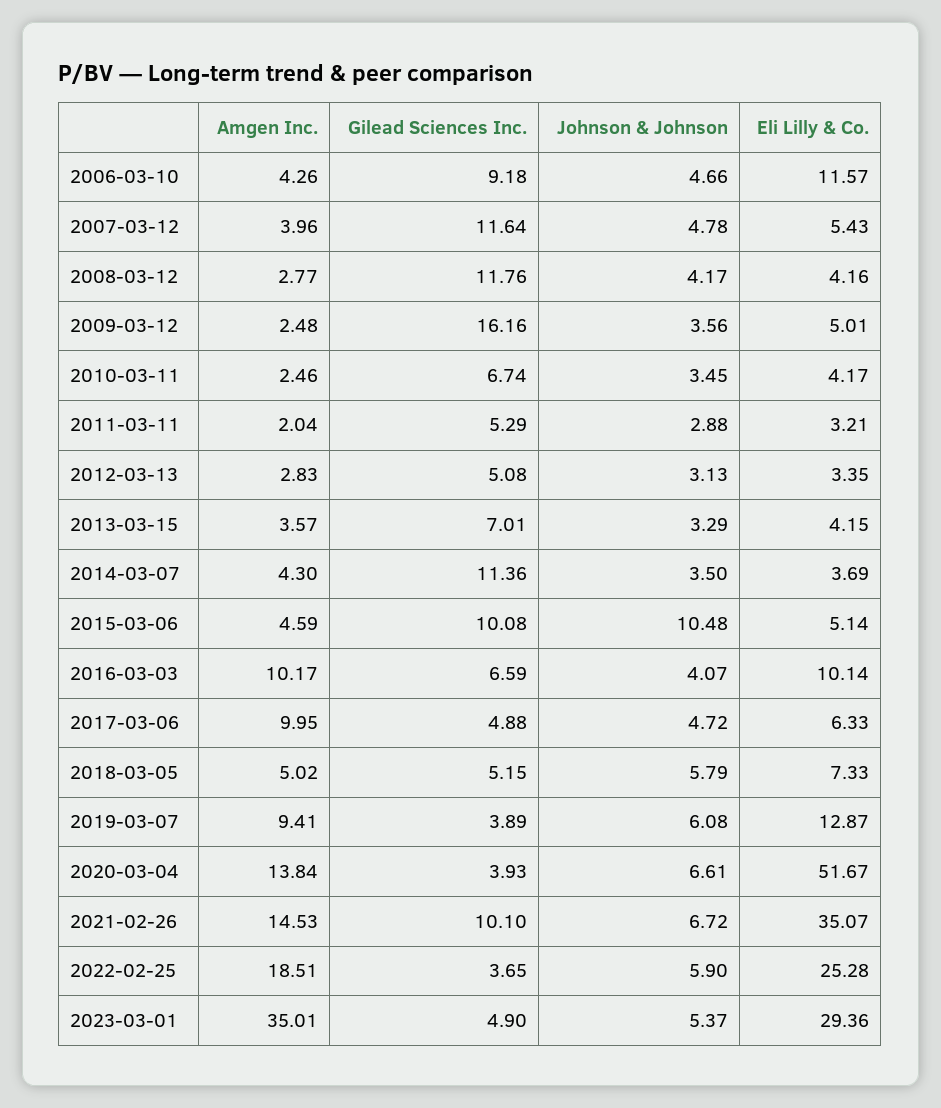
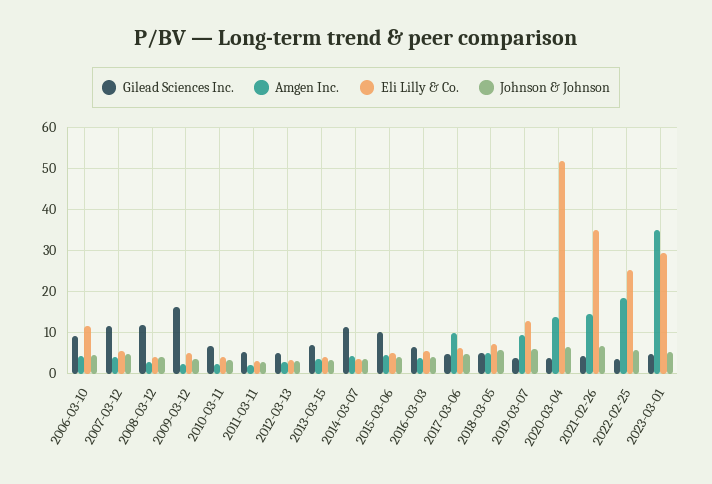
Johnson & Johnson, 2015-03-06: 10.48 -> 4
Amgen Inc., 2016-03-03: 10.17 -> 4
Eli Lilly & Co., 2016-03-03: 10.14 -> 6
Gilead Sciences Inc., 2021-02-26: 10.1 -> 4

